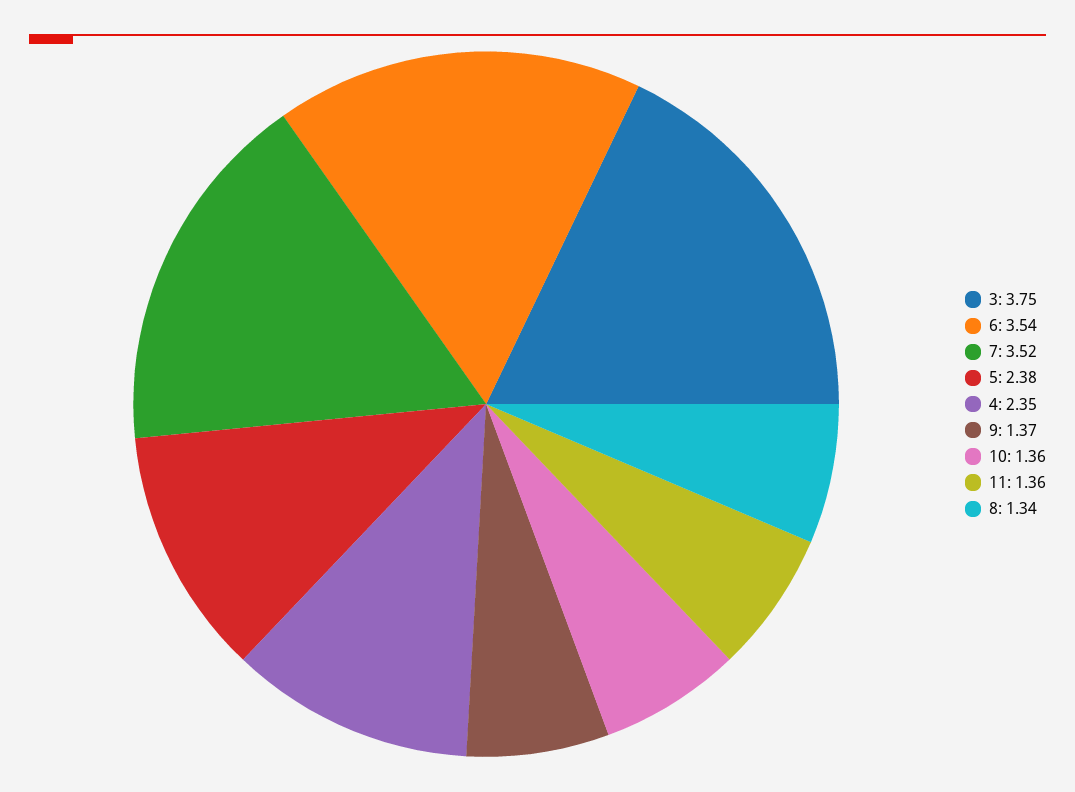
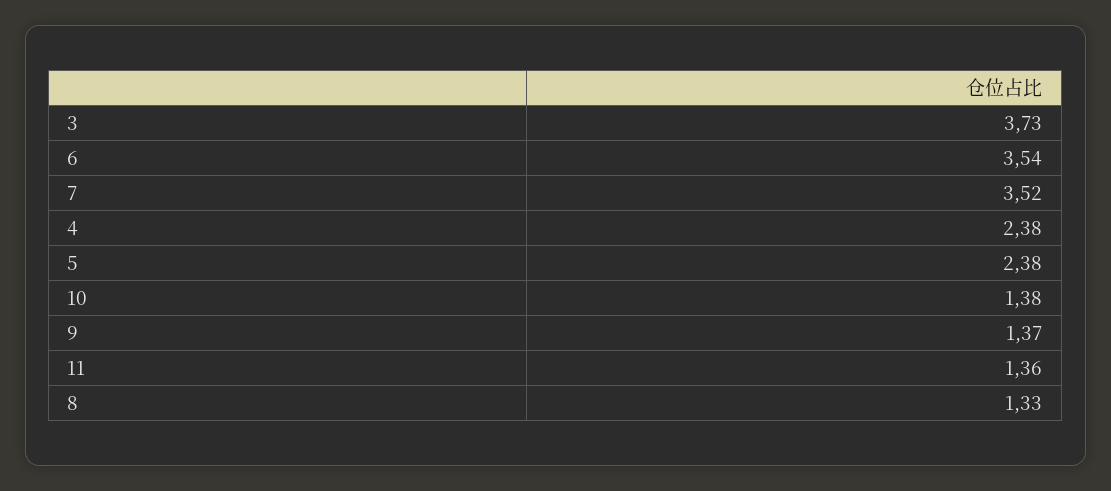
3: 3.75 -> 3.73
4: 2.35 -> 2.38
10: 1.36 -> 1.38
8: 1.34 -> 1.33

